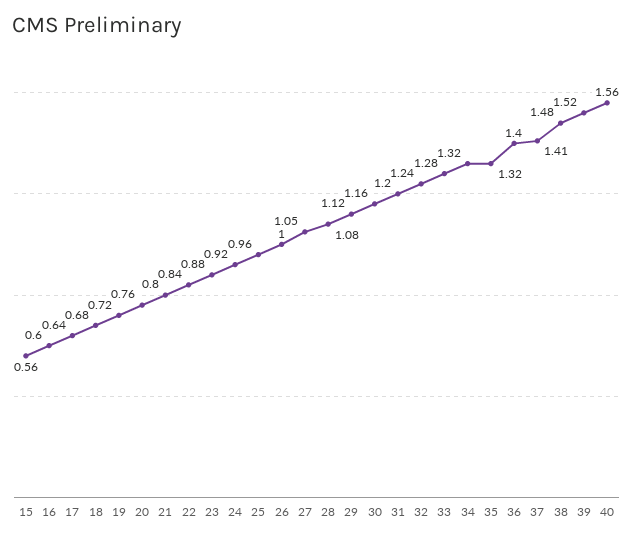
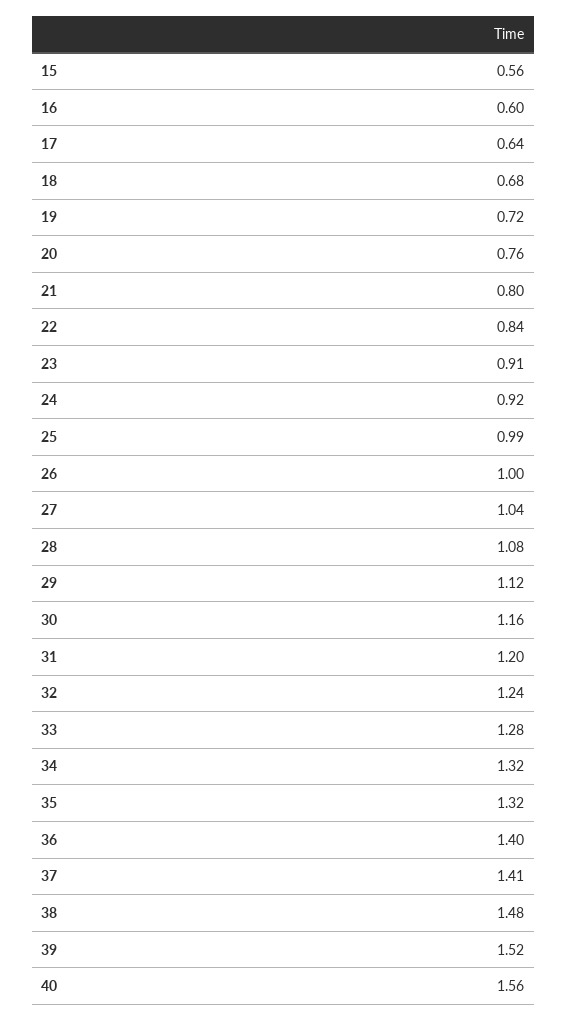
23: 0.88 -> 0.91
25: 0.96 -> 0.99
27: 1.05 -> 1.04

